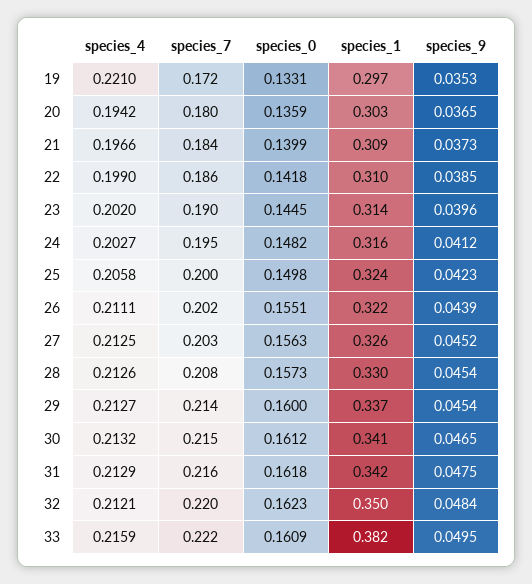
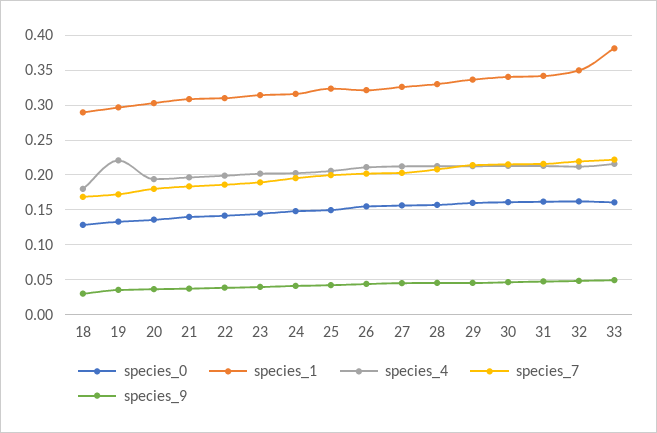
species_0, 18: none -> 0.13
species_1, 18: none -> 0.29
species_4, 18: none -> 0.18
species_7, 18: none -> 0.17
species_9, 18: none -> 0.03

